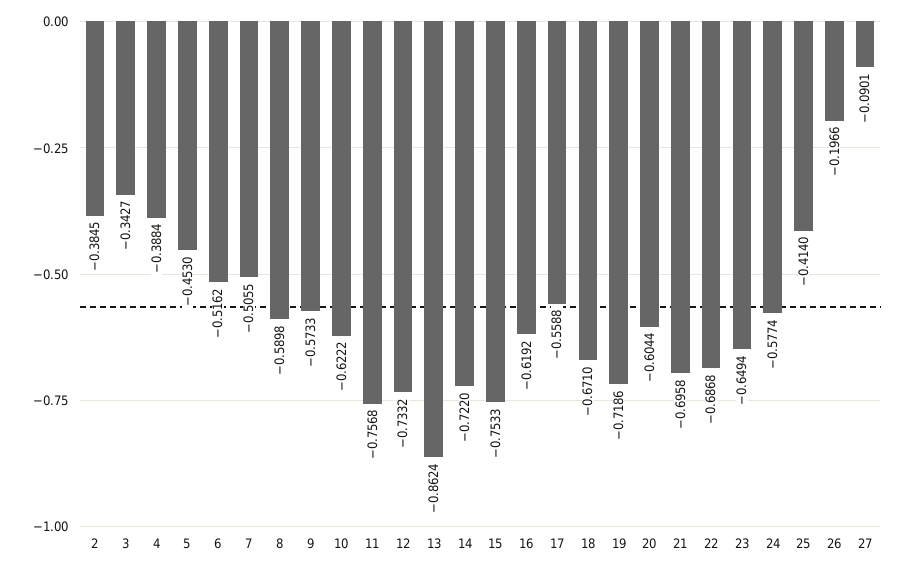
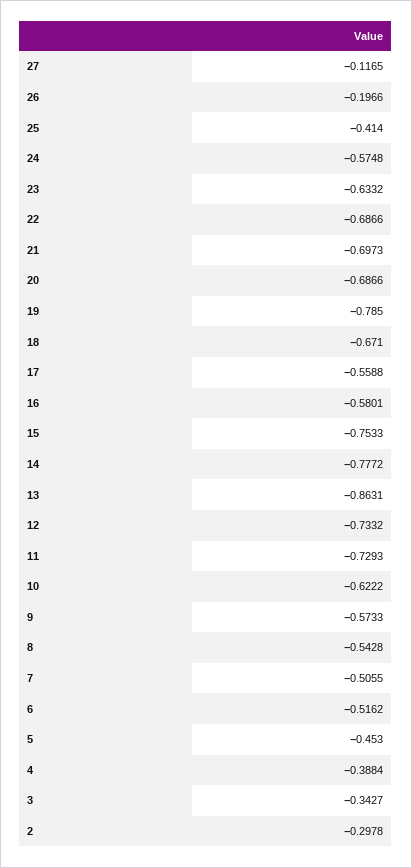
2: -0.3845 -> -0.2978
8: -0.5898 -> -0.5428
11: -0.7568 -> -0.7293
13: -0.8624 -> -0.8631
14: -0.722 -> -0.7772
16: -0.6192 -> -0.5801
19: -0.7186 -> -0.785
20: -0.6044 -> -0.6866
21: -0.6958 -> -0.6973
22: -0.6868 -> -0.6866
23: -0.6494 -> -0.6332
24: -0.5774 -> -0.5748
27: -0.0901 -> -0.1165

